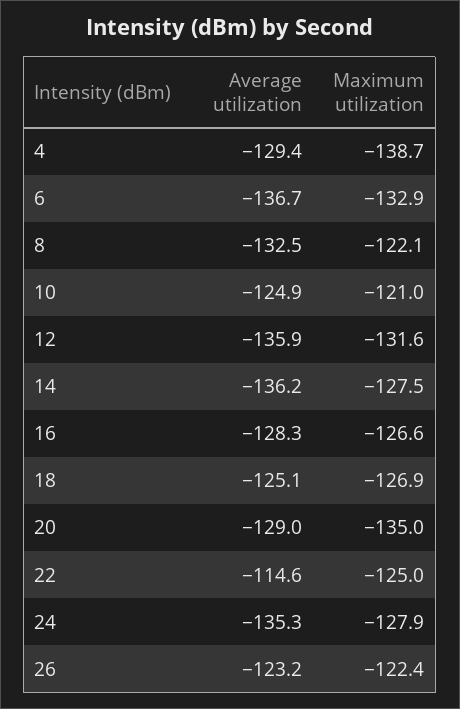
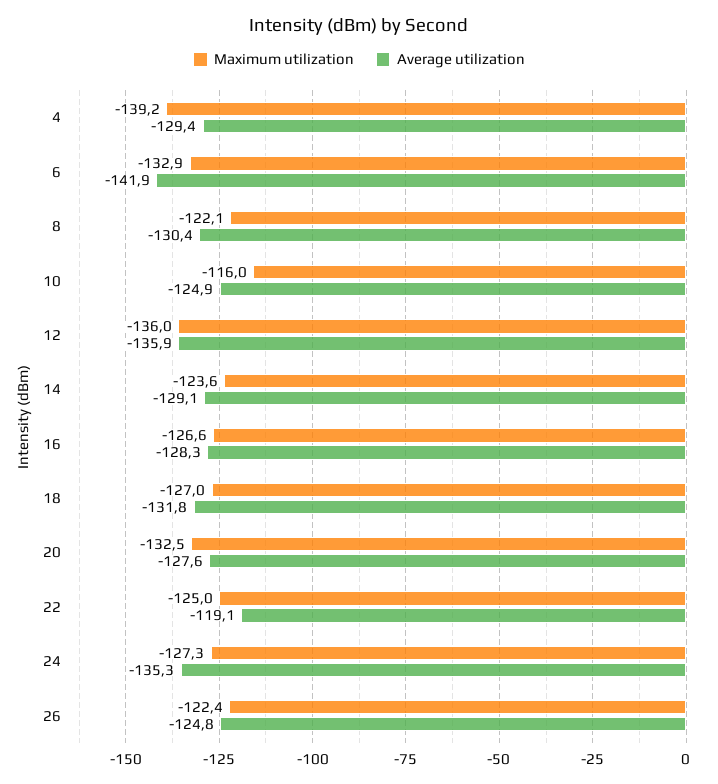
Maximum utilization, 4: -138.7 -> -139.2
Average utilization, 6: -136.7 -> -141.9
Average utilization, 8: -132.5 -> -130.4
Maximum utilization, 10: -121 -> -116
Maximum utilization, 12: -131.6 -> -136
Average utilization, 14: -136.2 -> -129.1
Maximum utilization, 14: -127.5 -> -123.6
Average utilization, 18: -125.1 -> -131.8
Maximum utilization, 18: -126.9 -> -127
Average utilization, 20: -129 -> -127.6
Maximum utilization, 20: -135 -> -132.5
Average utilization, 22: -114.6 -> -119.1
Maximum utilization, 24: -127.9 -> -127.3
Average utilization, 26: -123.2 -> -124.8

